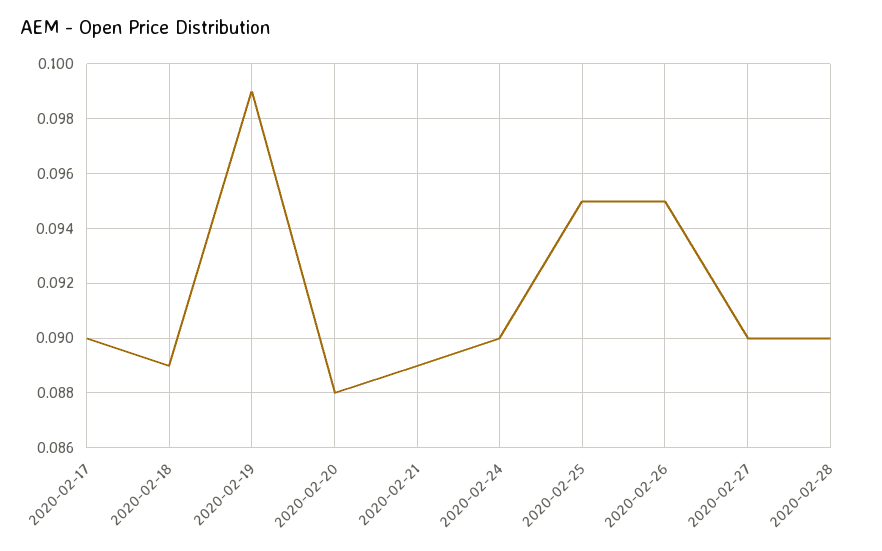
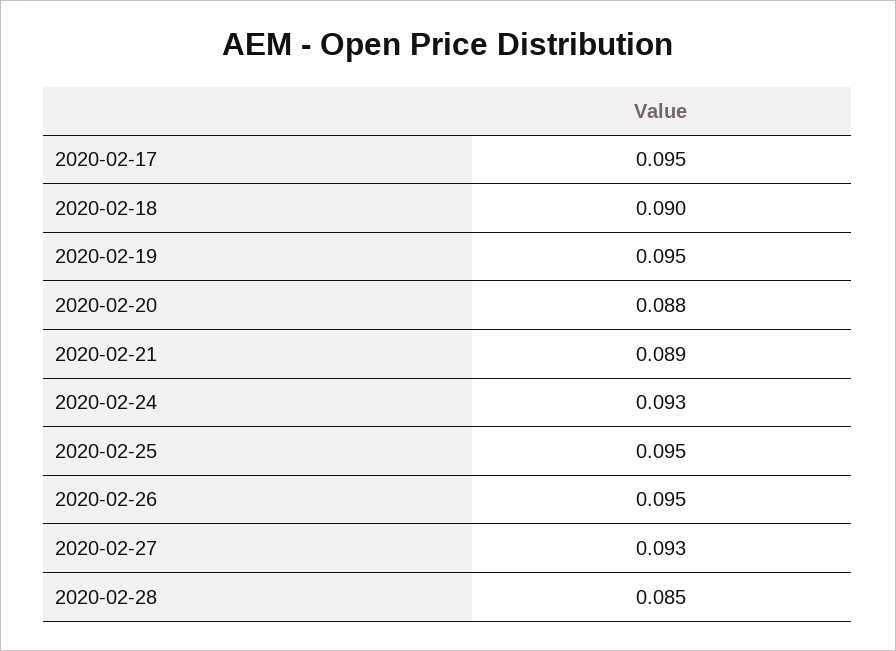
2020-02-17: 0.09 -> 0.095
2020-02-18: 0.089 -> 0.09
2020-02-19: 0.099 -> 0.095
2020-02-24: 0.09 -> 0.093
2020-02-27: 0.09 -> 0.093
2020-02-28: 0.09 -> 0.085

